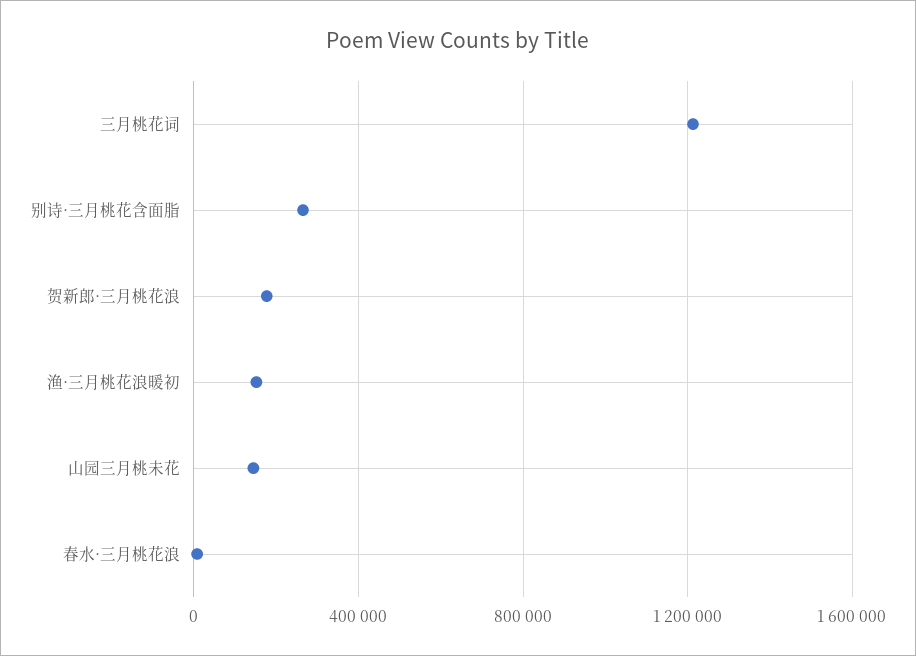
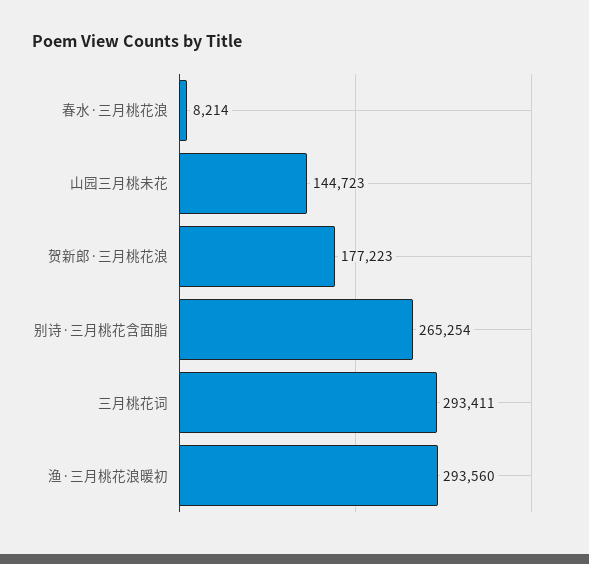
三月桃花词: 1200000 -> 293411
渔·三月桃花浪暖初: 150000 -> 293560

